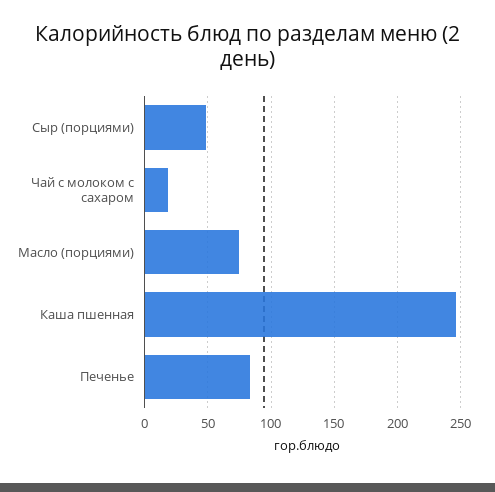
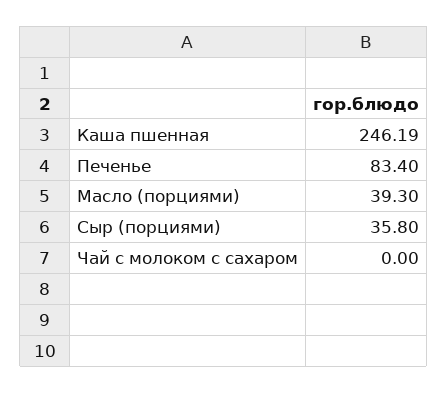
Сыр (порциями): 50 -> 35.8
Чай с молоком с сахаром: 20 -> 0
Масло (порциями): 75 -> 39.3

